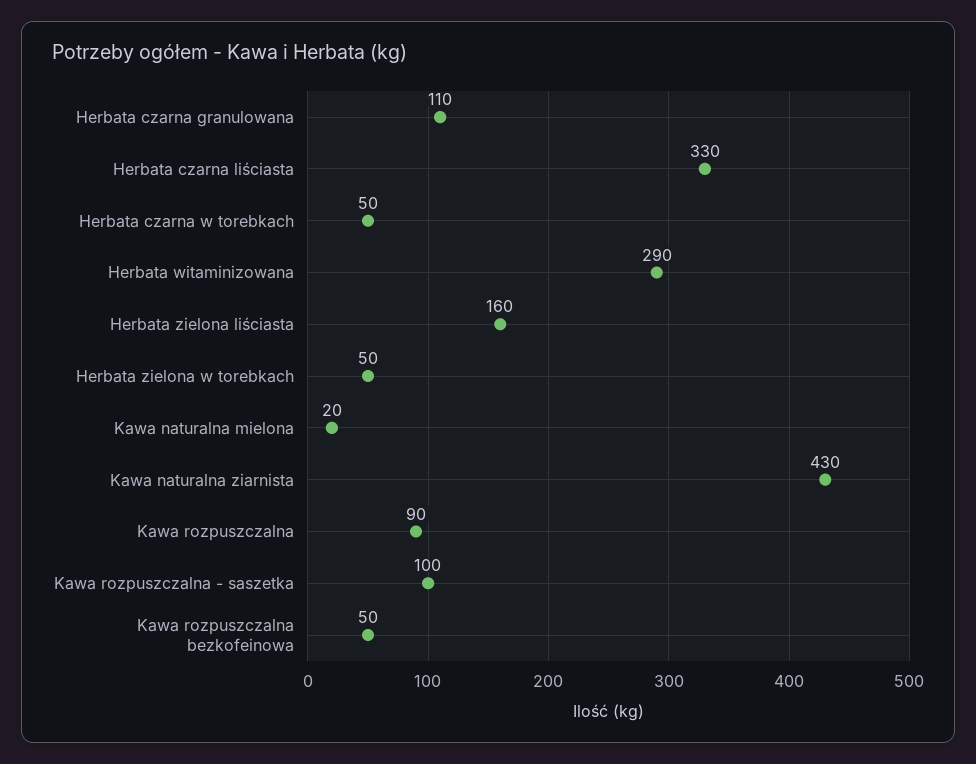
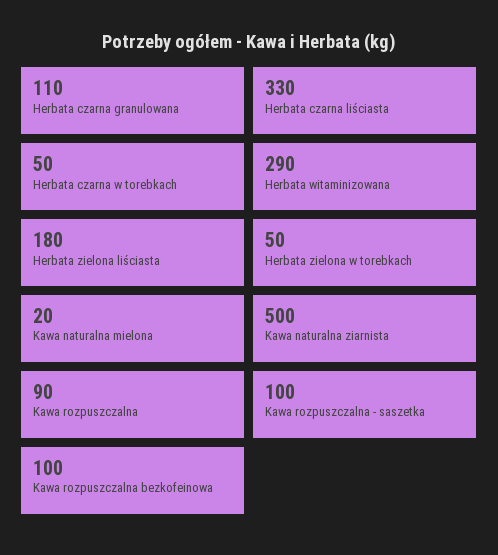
Herbata zielona liściasta: 160 -> 180
Kawa naturalna ziarnista: 430 -> 500
Kawa rozpuszczalna bezkofeinowa: 50 -> 100

